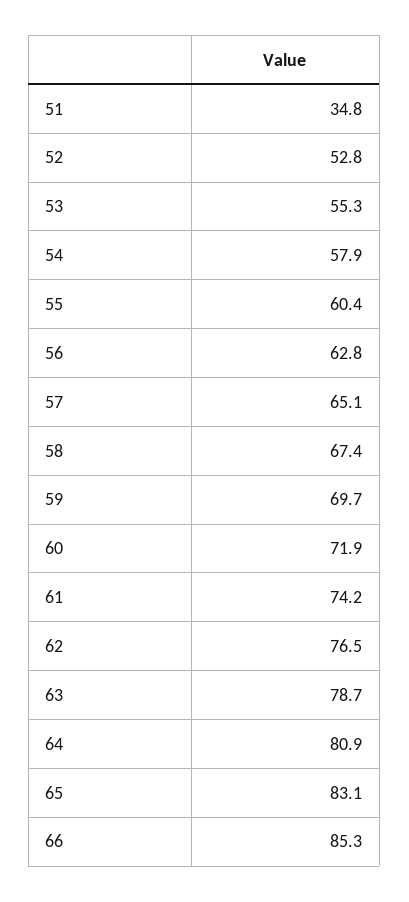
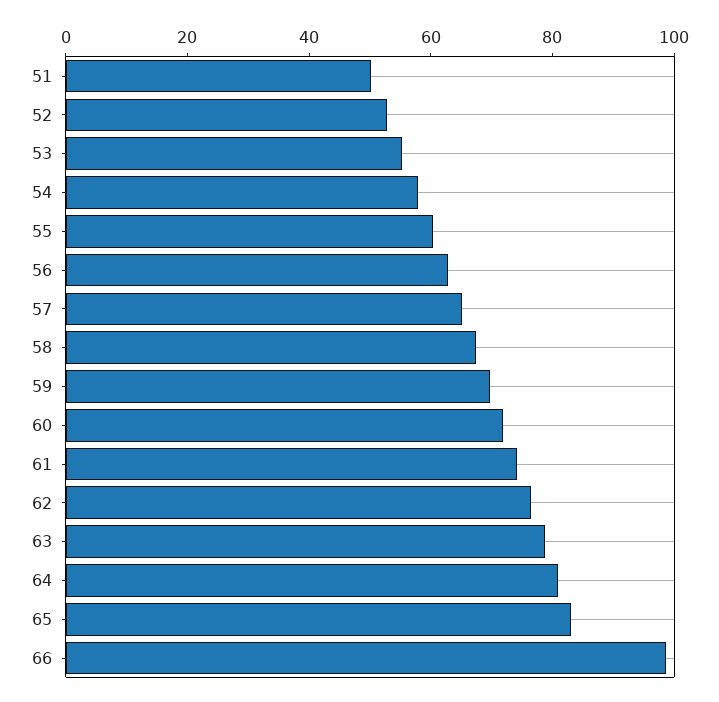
51: 34.8 -> 50
66: 85.3 -> 100

